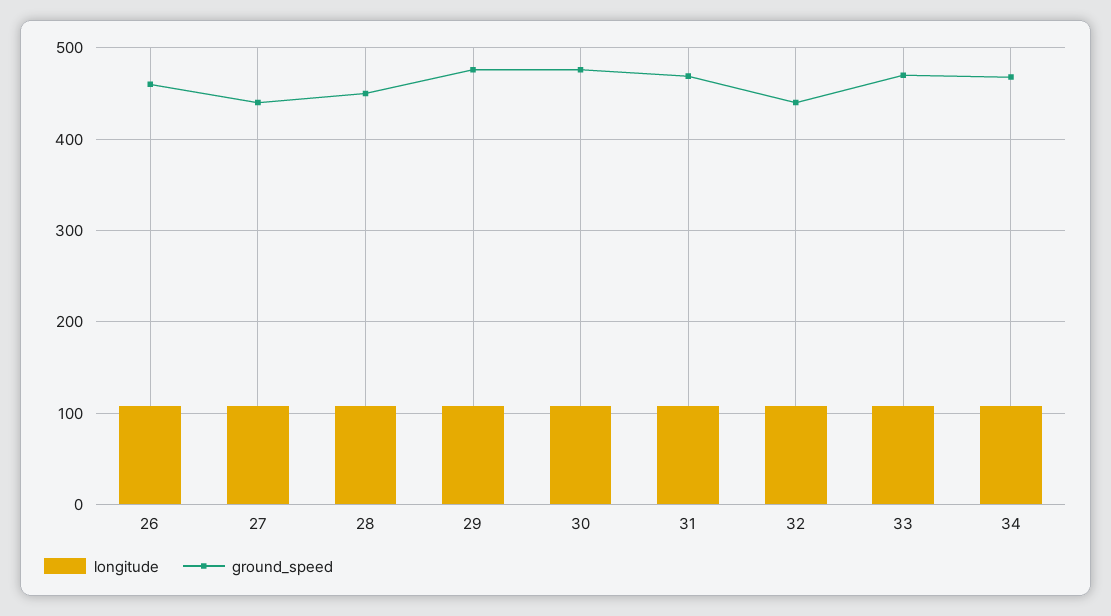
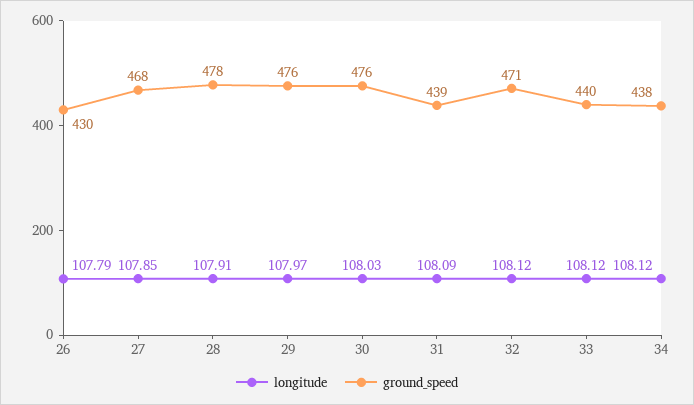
ground_speed, 26: 460 -> 430
ground_speed, 27: 440 -> 468
ground_speed, 28: 450 -> 478
ground_speed, 31: 470 -> 439
ground_speed, 32: 440 -> 471
ground_speed, 33: 470 -> 440
ground_speed, 34: 470 -> 438

